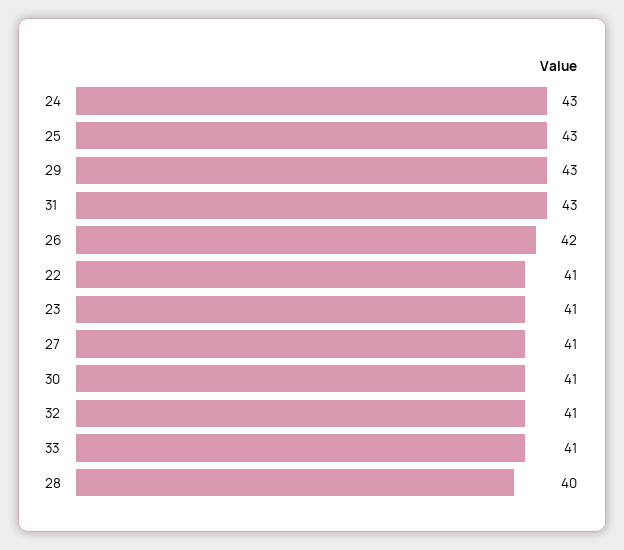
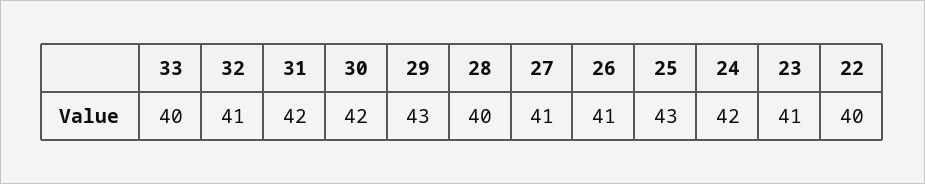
24: 43 -> 42
31: 43 -> 42
26: 42 -> 41
22: 41 -> 40
30: 41 -> 42
33: 41 -> 40

